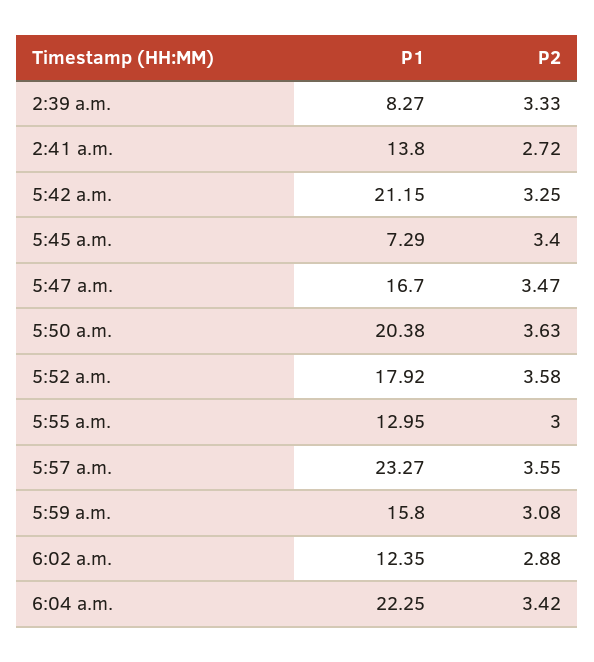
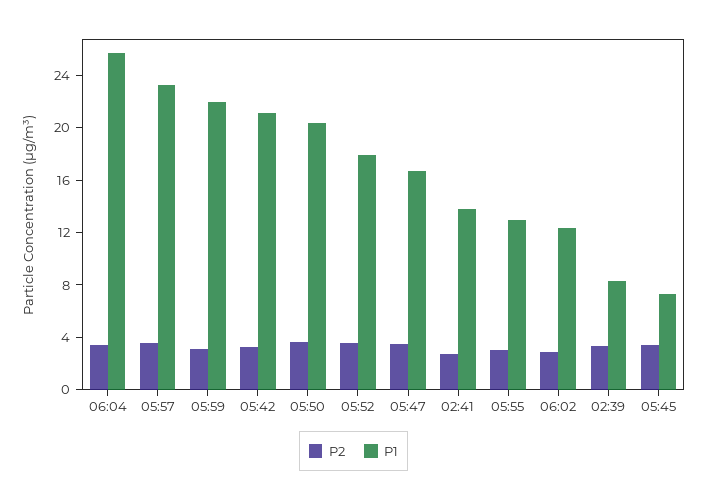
P1, 5:59 a.m.: 15.8 -> 22
P1, 6:04 a.m.: 22.25 -> 26

